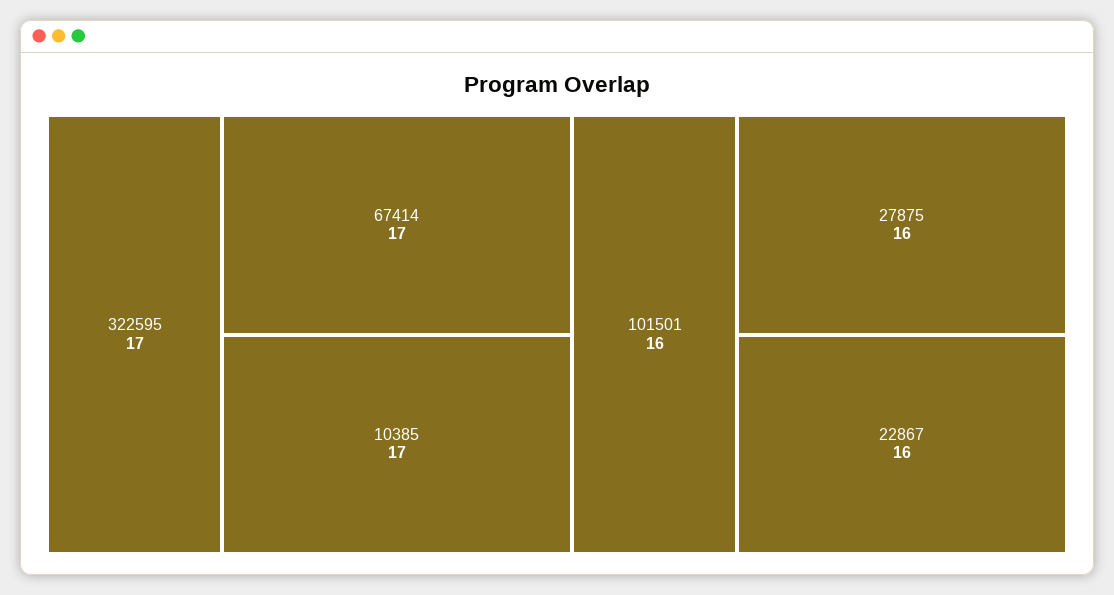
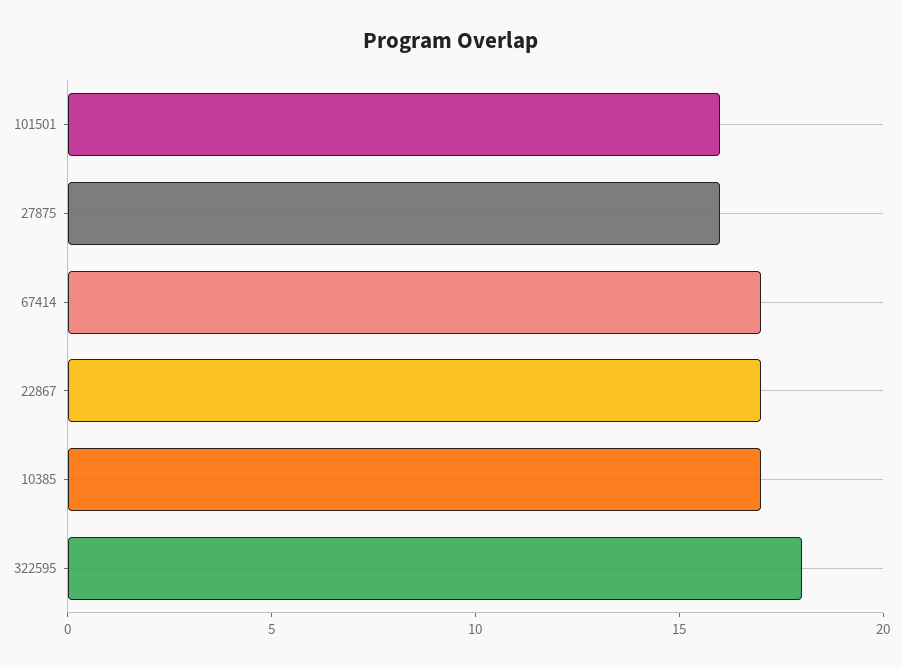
322595: 17 -> 18
22867: 16 -> 17

